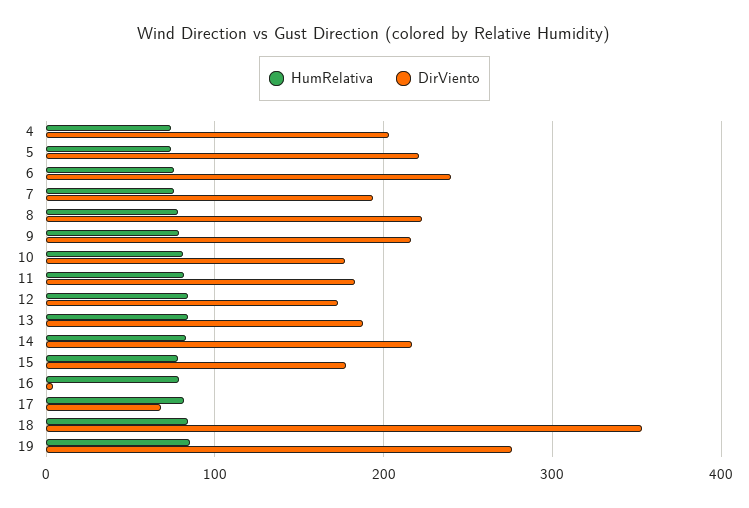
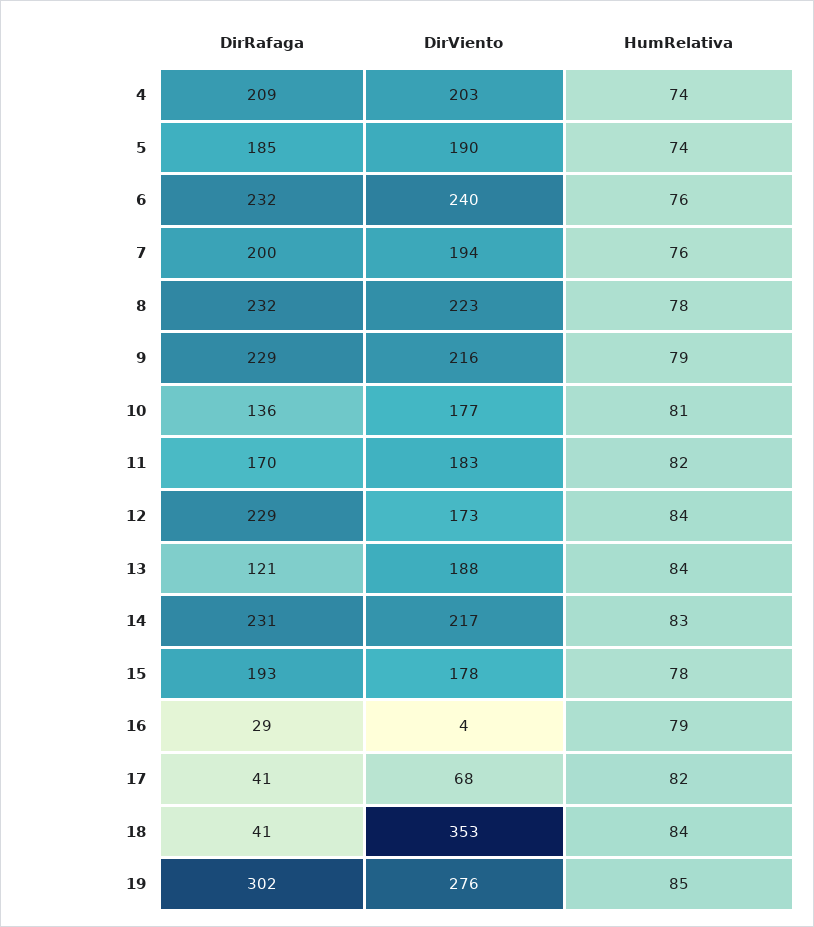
DirViento, 5: 220 -> 190
DirRafaga, 4: none -> 209
DirRafaga, 5: none -> 185
DirRafaga, 6: none -> 232
DirRafaga, 7: none -> 200
DirRafaga, 8: none -> 232
DirRafaga, 9: none -> 229
DirRafaga, 10: none -> 136
DirRafaga, 11: none -> 170
DirRafaga, 12: none -> 229
DirRafaga, 13: none -> 121
DirRafaga, 14: none -> 231
DirRafaga, 15: none -> 193
DirRafaga, 16: none -> 29
DirRafaga, 17: none -> 41
DirRafaga, 18: none -> 41
DirRafaga, 19: none -> 302

